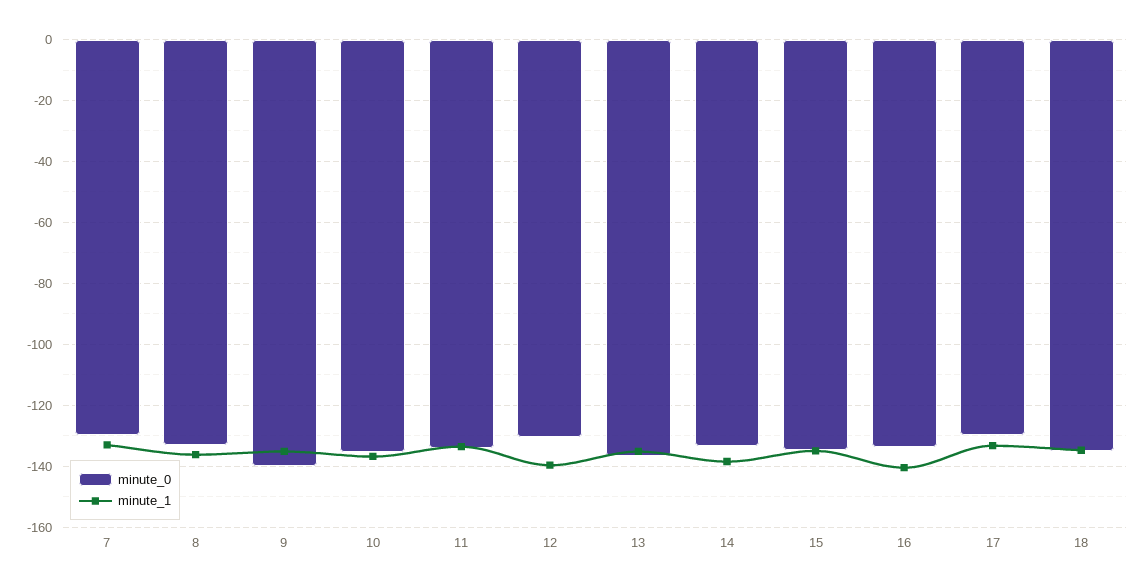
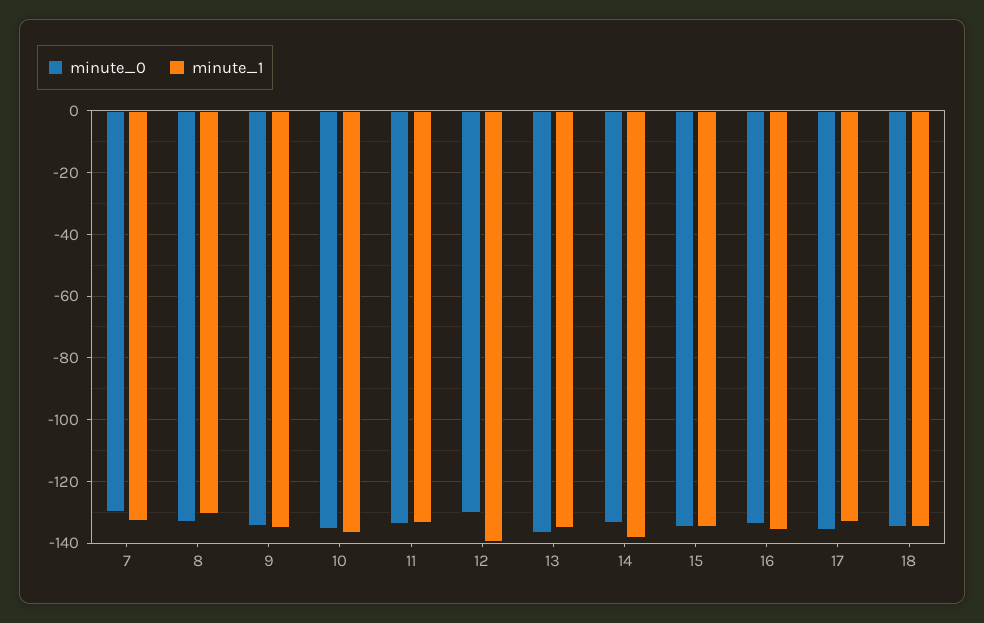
minute_1, 8: -136 -> -130
minute_0, 9: -140 -> -134
minute_1, 16: -140 -> -136
minute_0, 17: -130 -> -136

